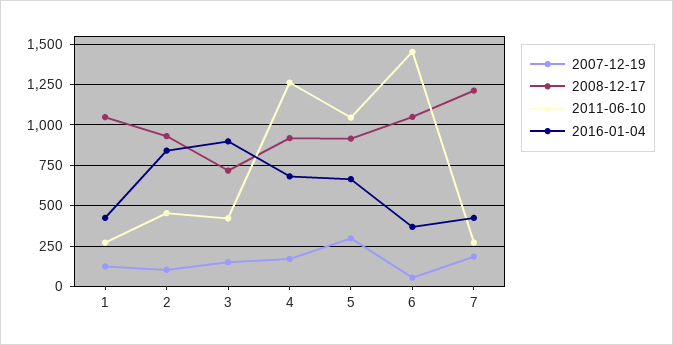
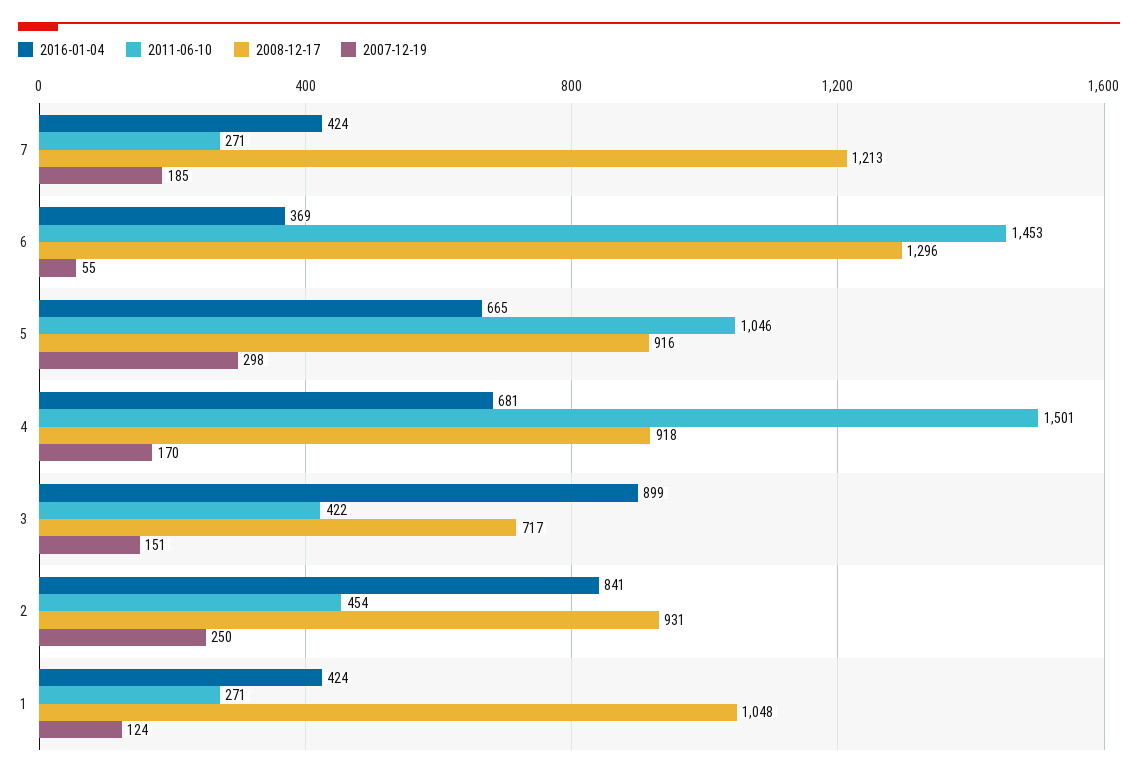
2007-12-19, 2: 100 -> 250
2011-06-10, 4: 1250 -> 1501
2008-12-17, 6: 1050 -> 1296

